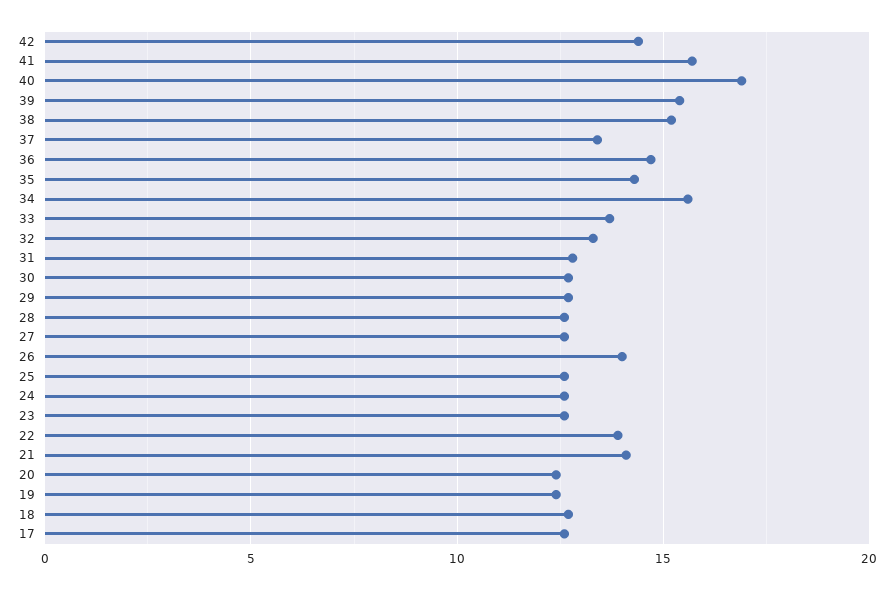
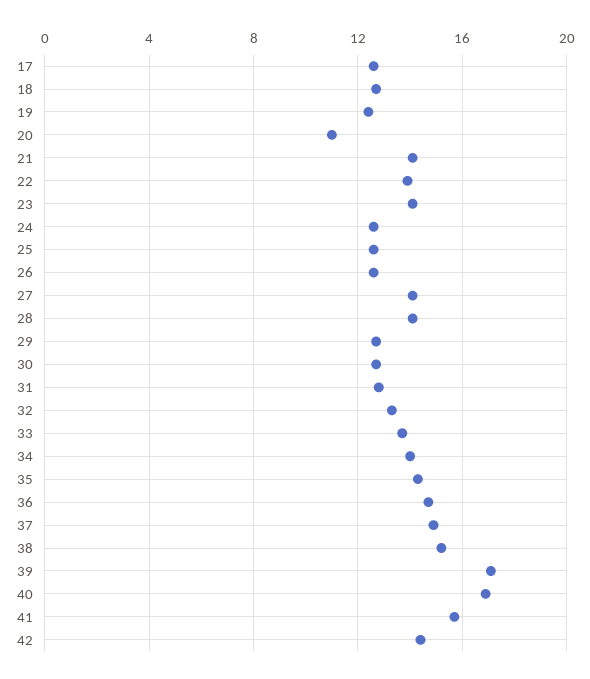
39: 15.5 -> 17
37: 13.5 -> 15
34: 15.5 -> 14
28: 12.5 -> 14
27: 12.5 -> 14
26: 14 -> 12.5
23: 12.5 -> 14
20: 12.5 -> 11

